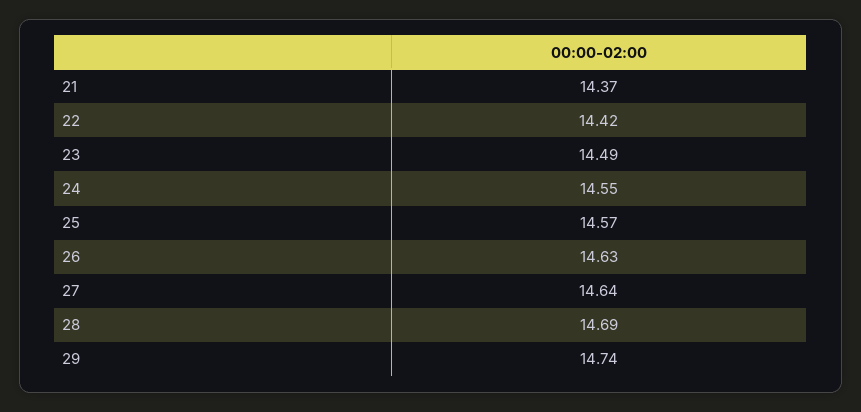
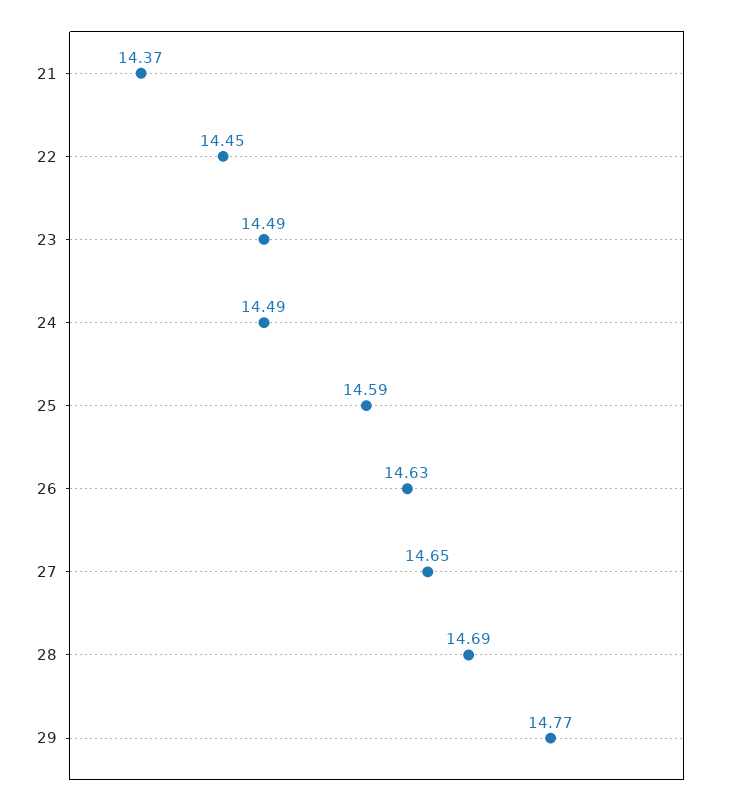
22: 14.42 -> 14.45
24: 14.55 -> 14.49
25: 14.57 -> 14.59
27: 14.64 -> 14.65
29: 14.74 -> 14.77

